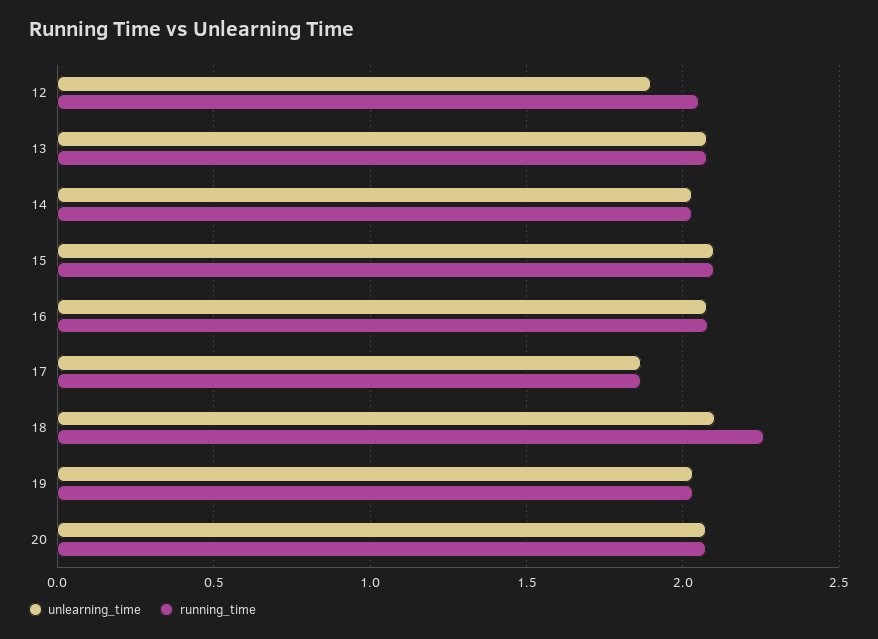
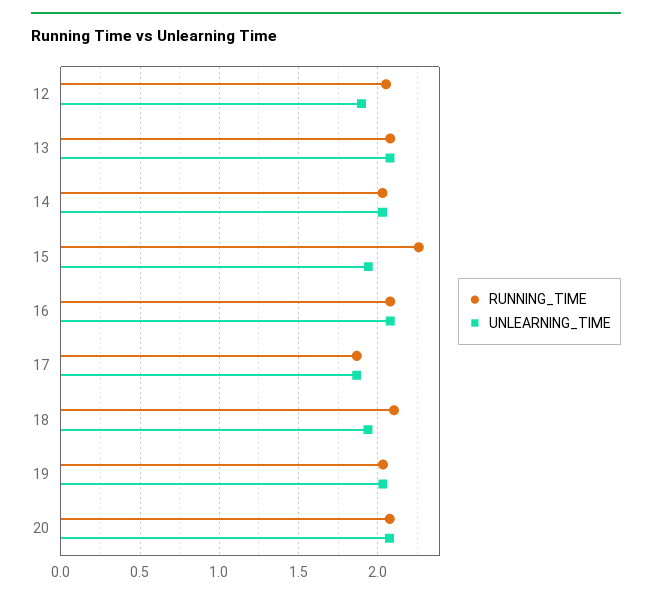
unlearning_time, 15: 2.1 -> 1.95
running_time, 15: 2.1 -> 2.25
unlearning_time, 18: 2.1 -> 1.95
running_time, 18: 2.25 -> 2.1

